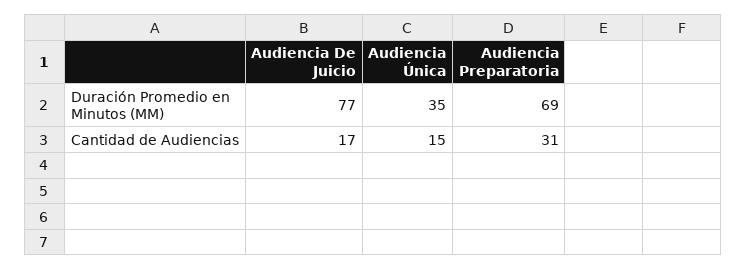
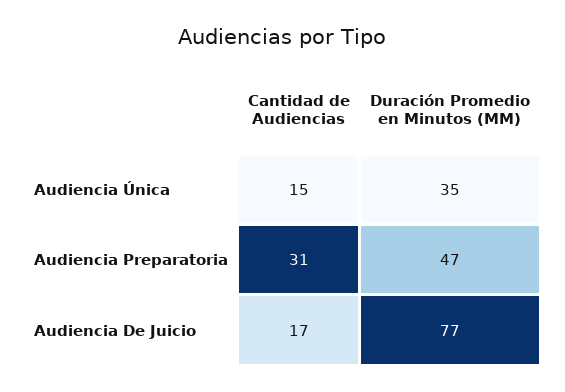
Audiencia Preparatoria, Duración Promedio en Minutos (MM): 69 -> 47

